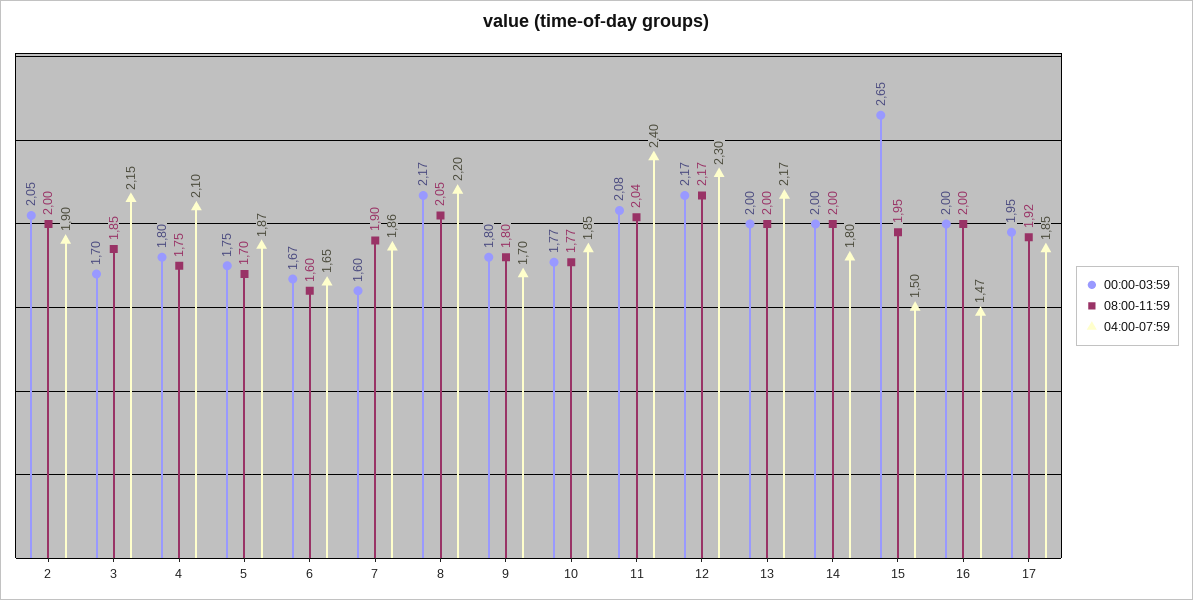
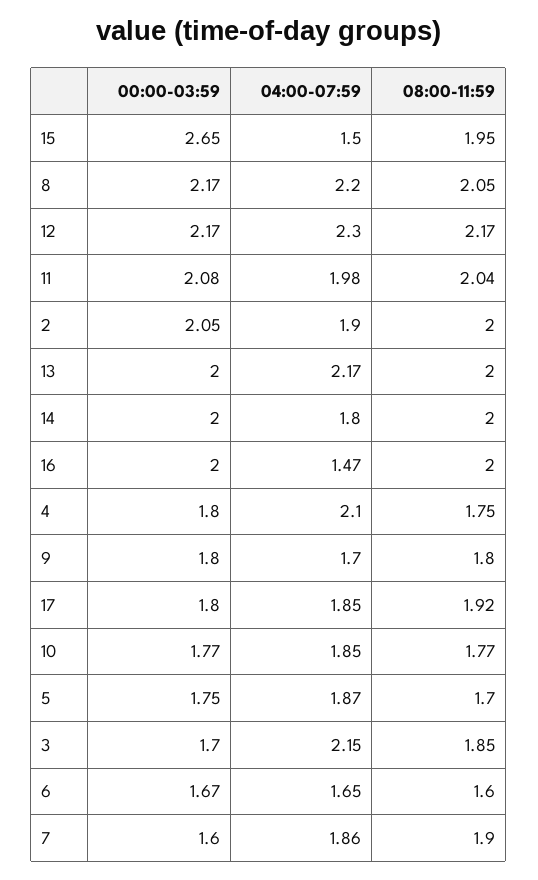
04:00-07:59, 11: 2.4 -> 1.98
00:00-03:59, 17: 1.95 -> 1.8

